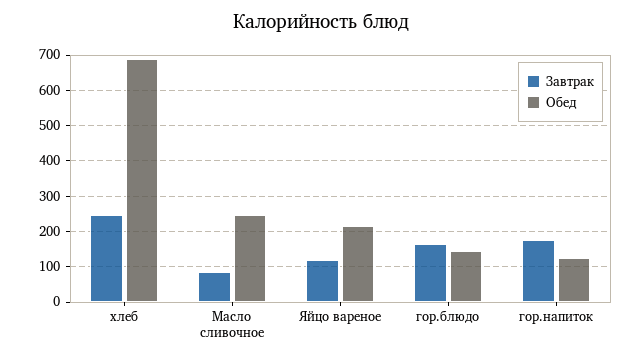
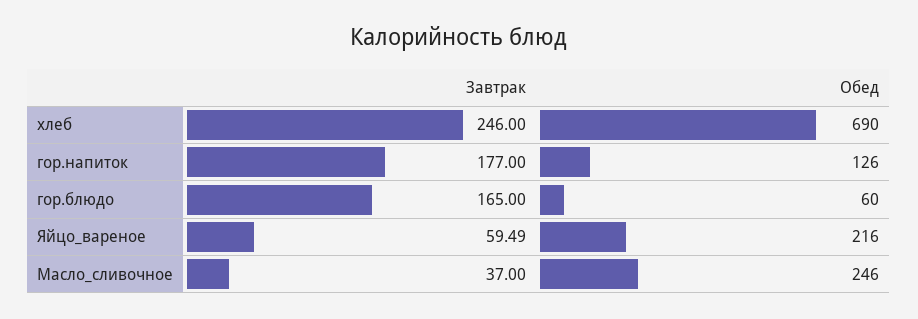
Завтрак, Масло сливочное: 80 -> 37
Завтрак, Яйцо вареное: 120 -> 59.49
Обед, гор.блюдо: 140 -> 60

